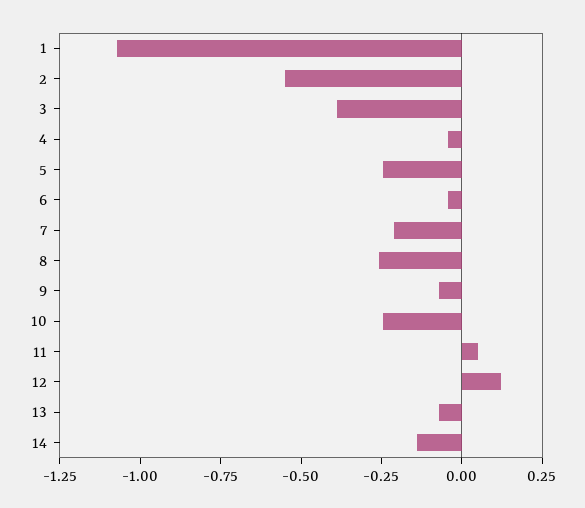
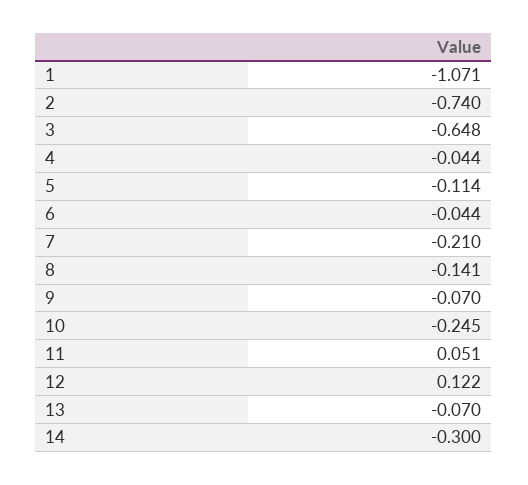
2: -0.55 -> -0.74
3: -0.4 -> -0.648
5: -0.25 -> -0.114
8: -0.25 -> -0.141
14: -0.15 -> -0.3

